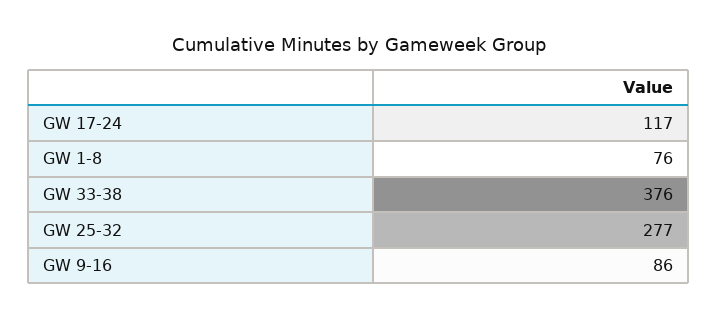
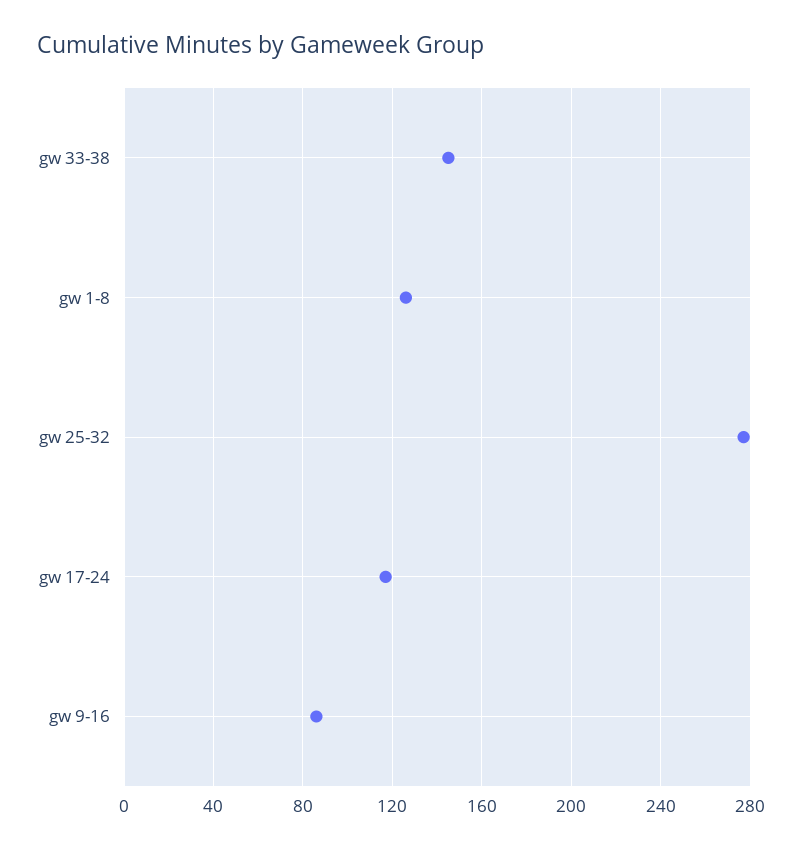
GW 1-8: 76 -> 125
GW 33-38: 376 -> 145

